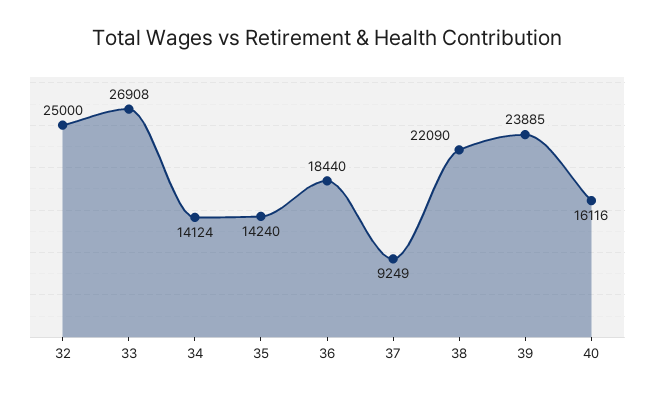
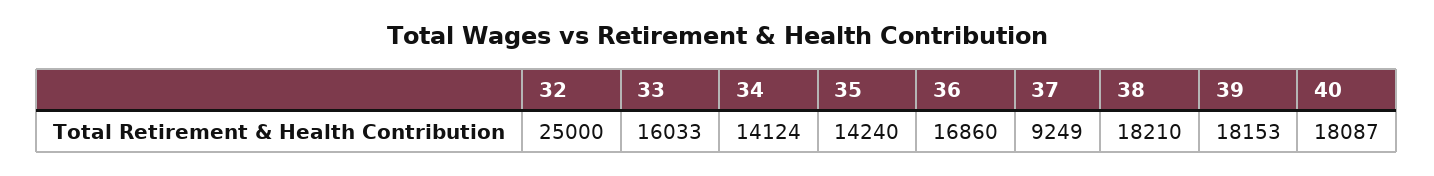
33: 26908 -> 16033
36: 18440 -> 16860
38: 22090 -> 18210
39: 23885 -> 18153
40: 16116 -> 18087

